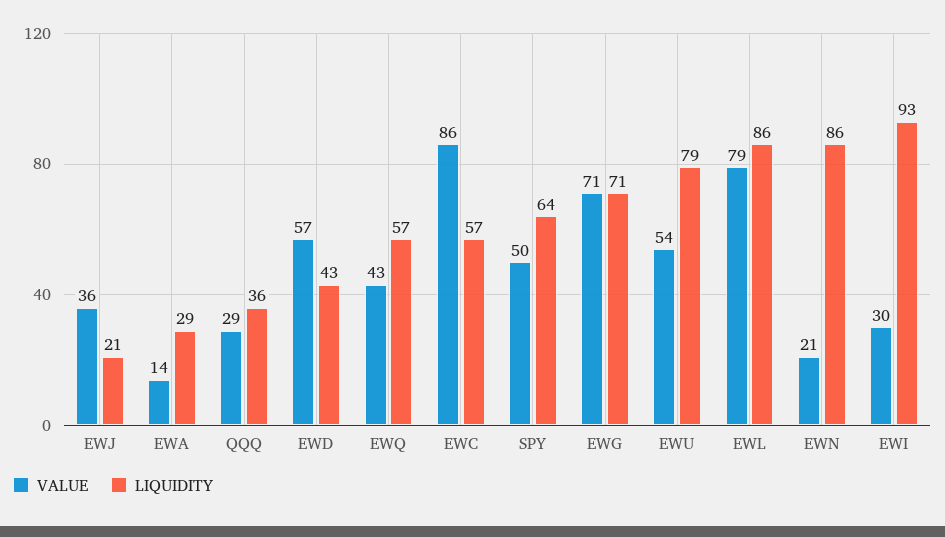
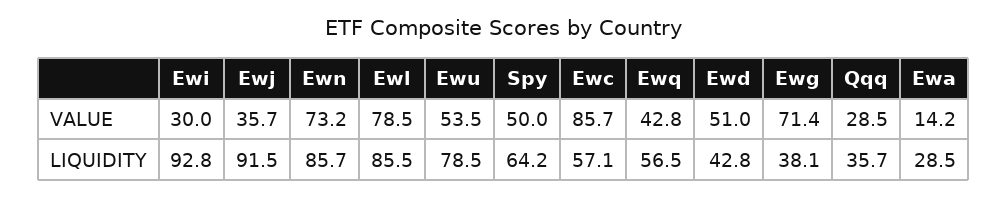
LIQUIDITY, EWJ: 21 -> 91.5
VALUE, EWD: 57 -> 51
LIQUIDITY, EWG: 71 -> 38.1
VALUE, EWN: 21 -> 73.2

